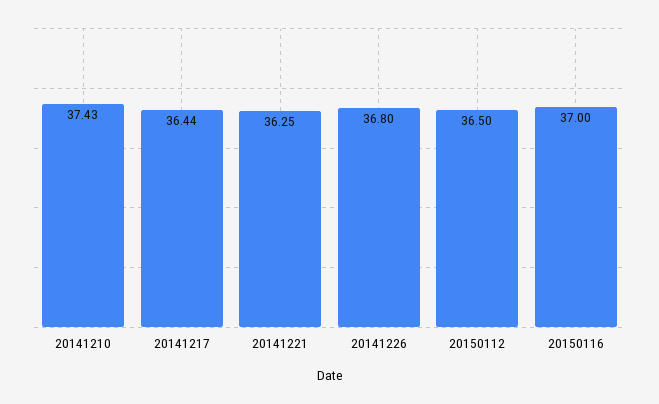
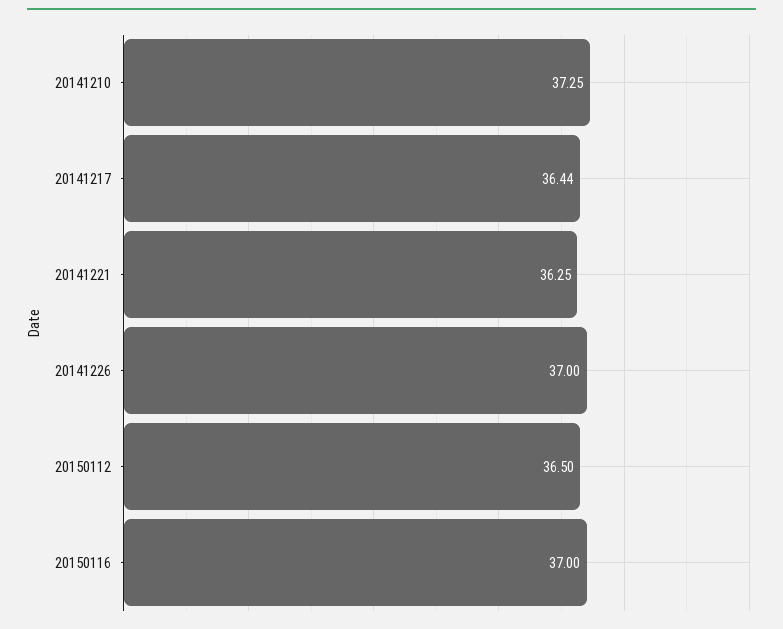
20141210: 37.43 -> 37.25
20141226: 36.8 -> 37

